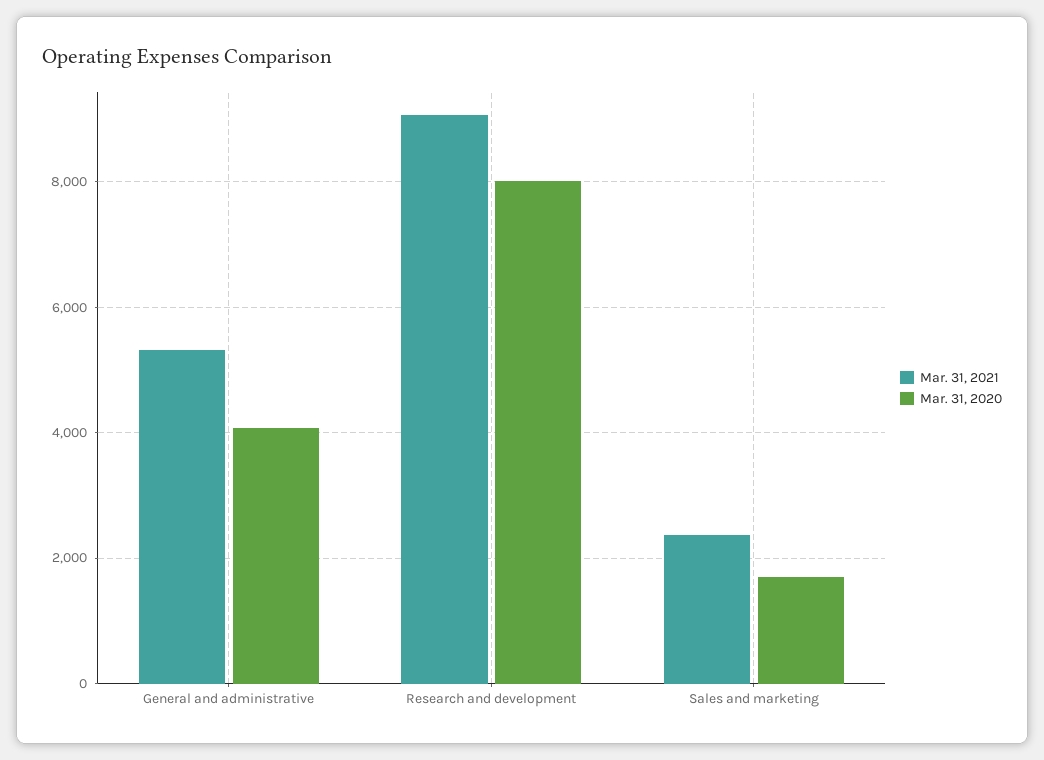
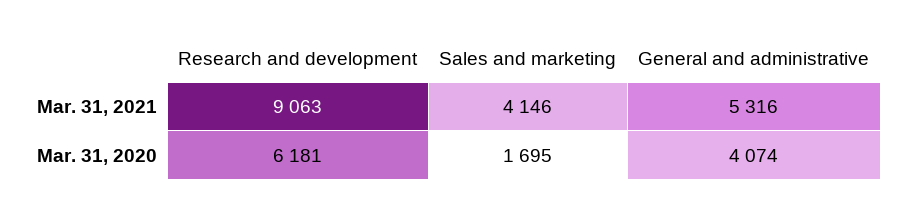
Mar. 31, 2020, Research and development: 8000 -> 6181
Mar. 31, 2021, Sales and marketing: 2400 -> 4146

